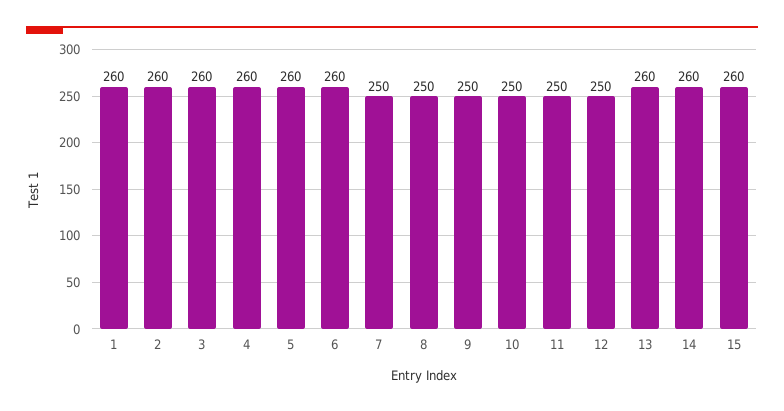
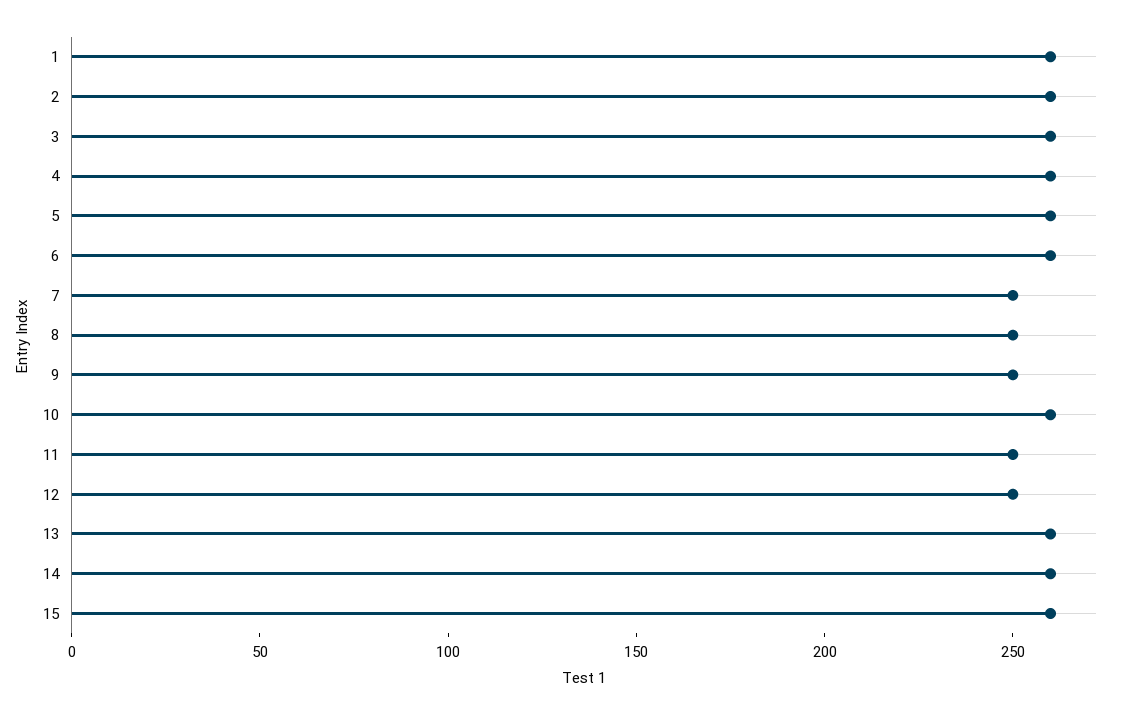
10: 250 -> 260

